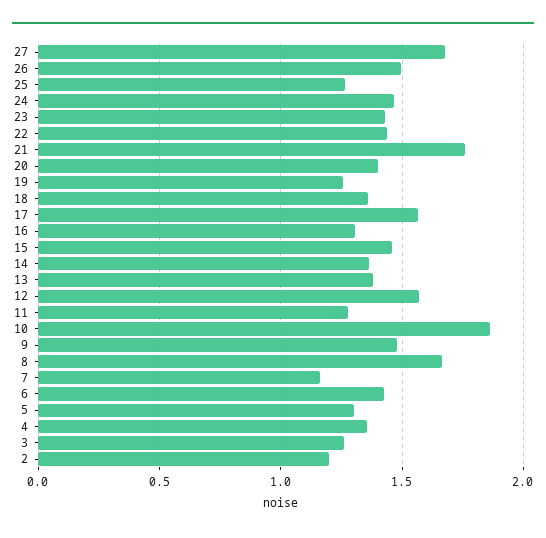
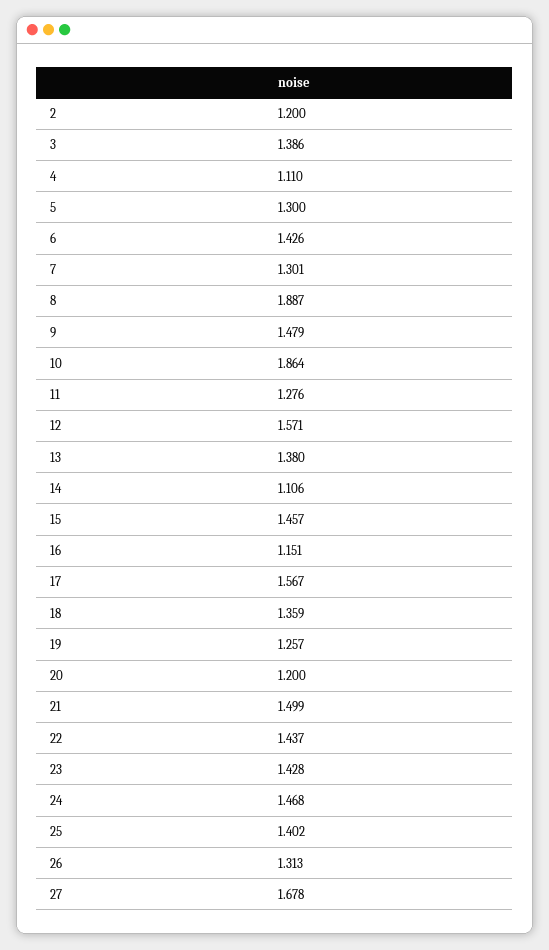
26: 1.5 -> 1.313
25: 1.25 -> 1.402
21: 1.75 -> 1.499
20: 1.4 -> 1.2
16: 1.3 -> 1.151
14: 1.35 -> 1.106
8: 1.65 -> 1.887
7: 1.15 -> 1.301
4: 1.35 -> 1.11
3: 1.25 -> 1.386

